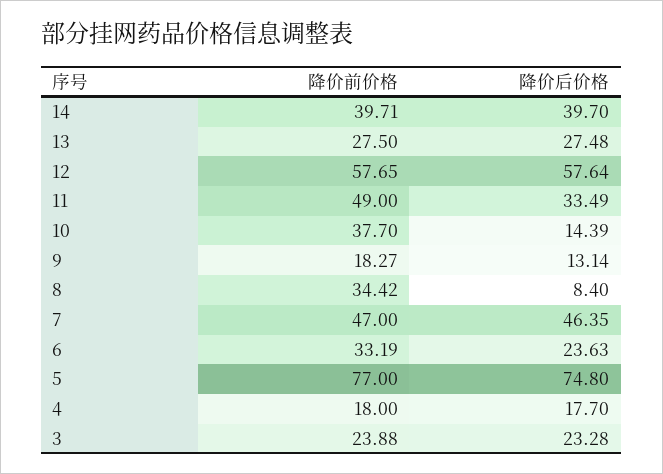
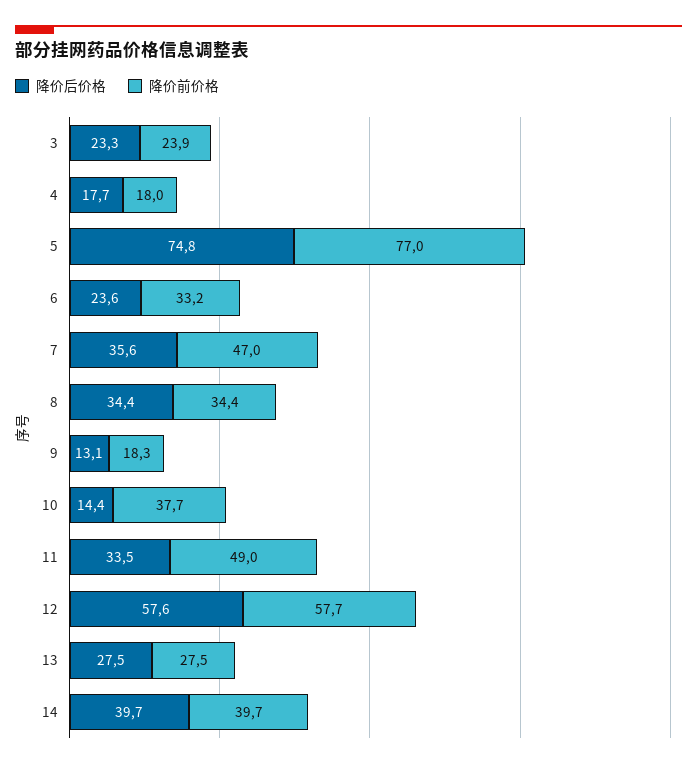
降价后价格, 8: 8.4 -> 34.4
降价后价格, 7: 46.35 -> 35.6

